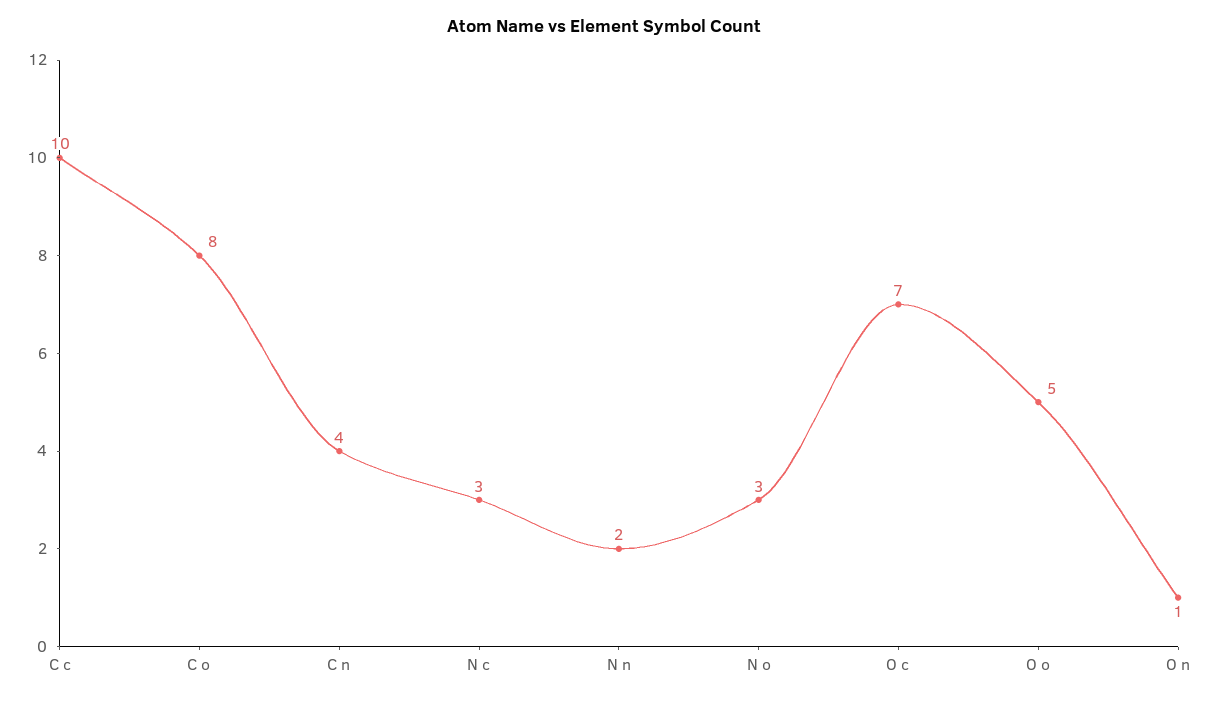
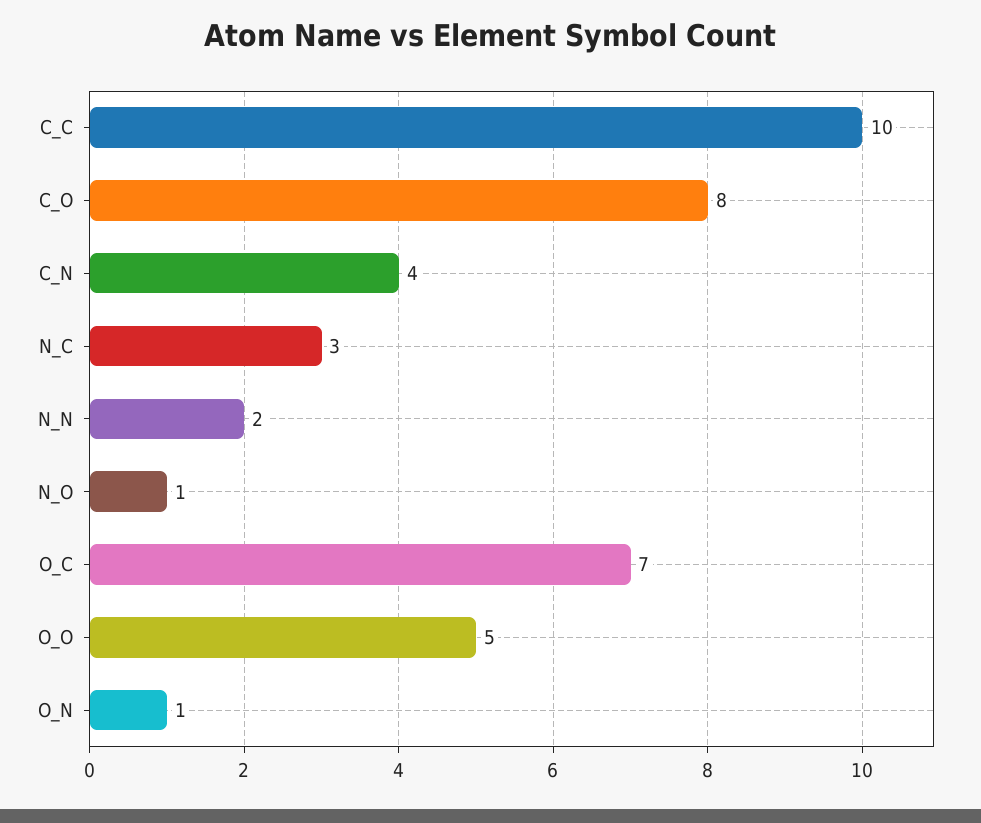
N o: 3 -> 1

